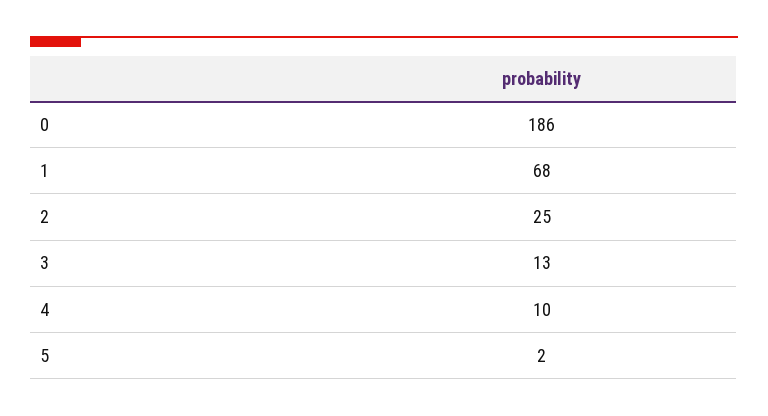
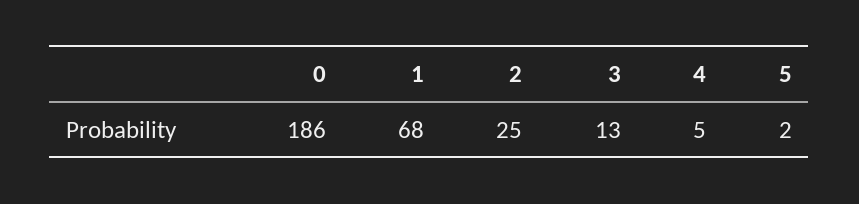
4: 10 -> 5

